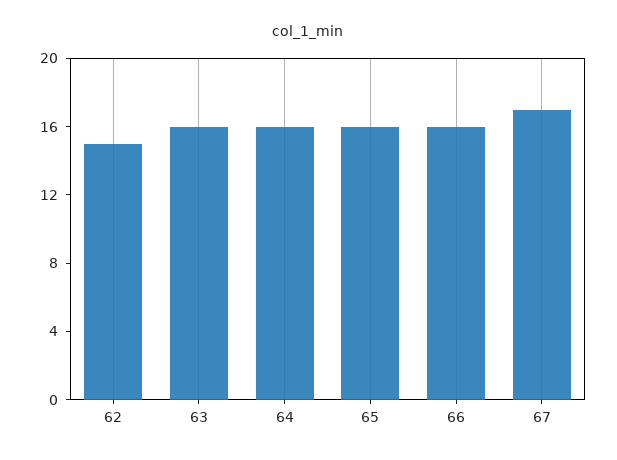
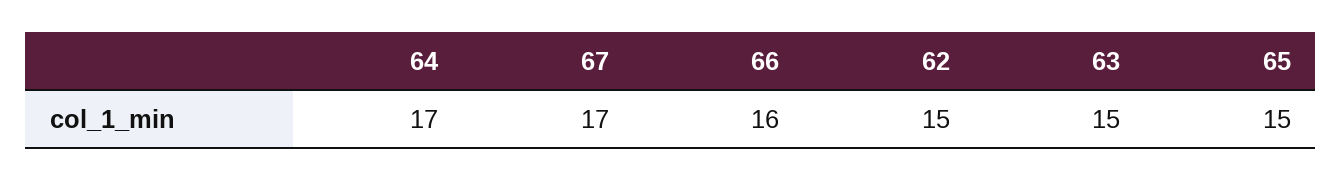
63: 16 -> 15
64: 16 -> 17
65: 16 -> 15

